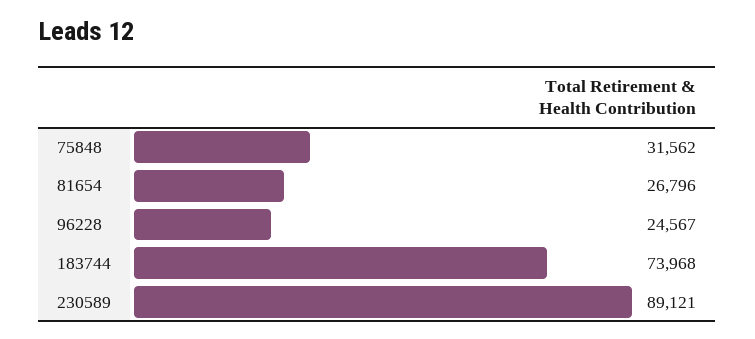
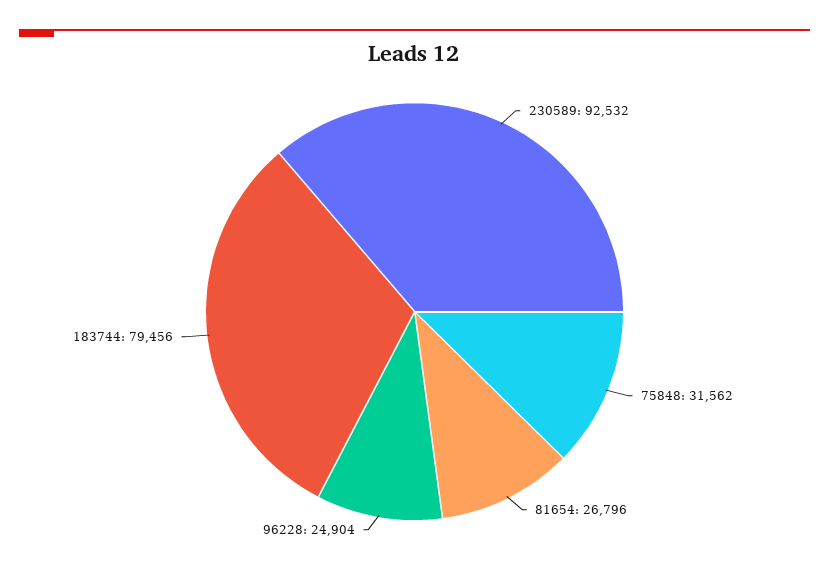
96228: 24567 -> 24904
183744: 73968 -> 79456
230589: 89121 -> 92532

